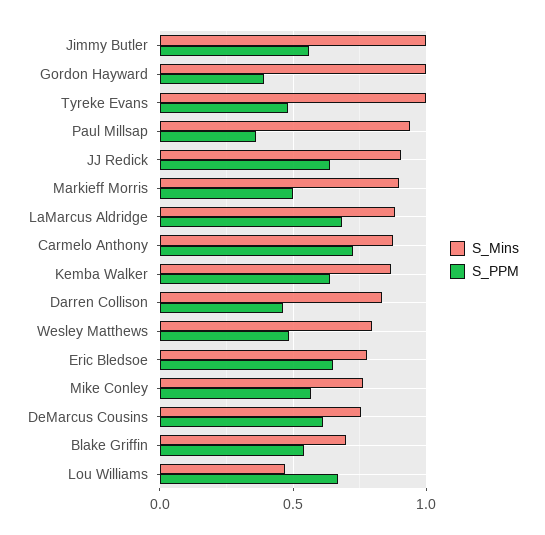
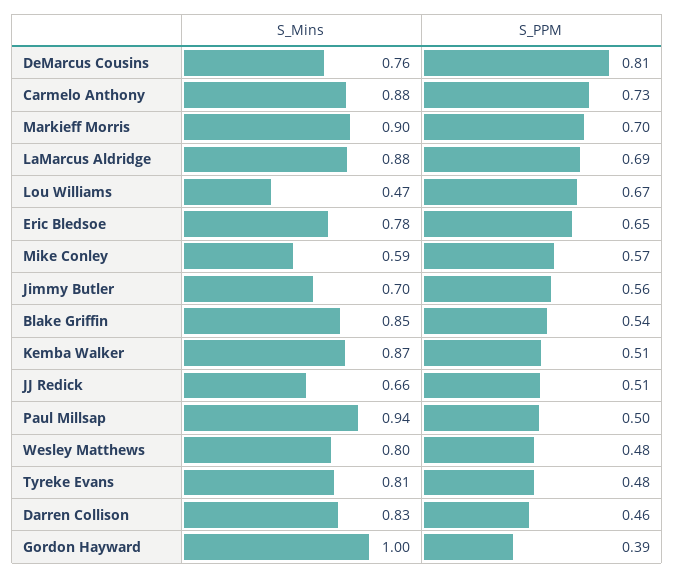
S_Mins, Jimmy Butler: 1 -> 0.7
S_Mins, Tyreke Evans: 1 -> 0.81
S_PPM, Paul Millsap: 0.35 -> 0.5
S_Mins, JJ Redick: 0.9 -> 0.66
S_PPM, JJ Redick: 0.65 -> 0.51
S_PPM, Markieff Morris: 0.5 -> 0.7
S_PPM, Kemba Walker: 0.65 -> 0.51
S_Mins, Mike Conley: 0.75 -> 0.59
S_PPM, DeMarcus Cousins: 0.6 -> 0.81
S_Mins, Blake Griffin: 0.7 -> 0.85

